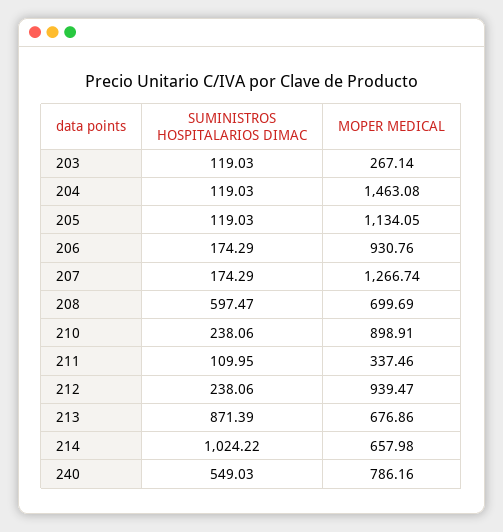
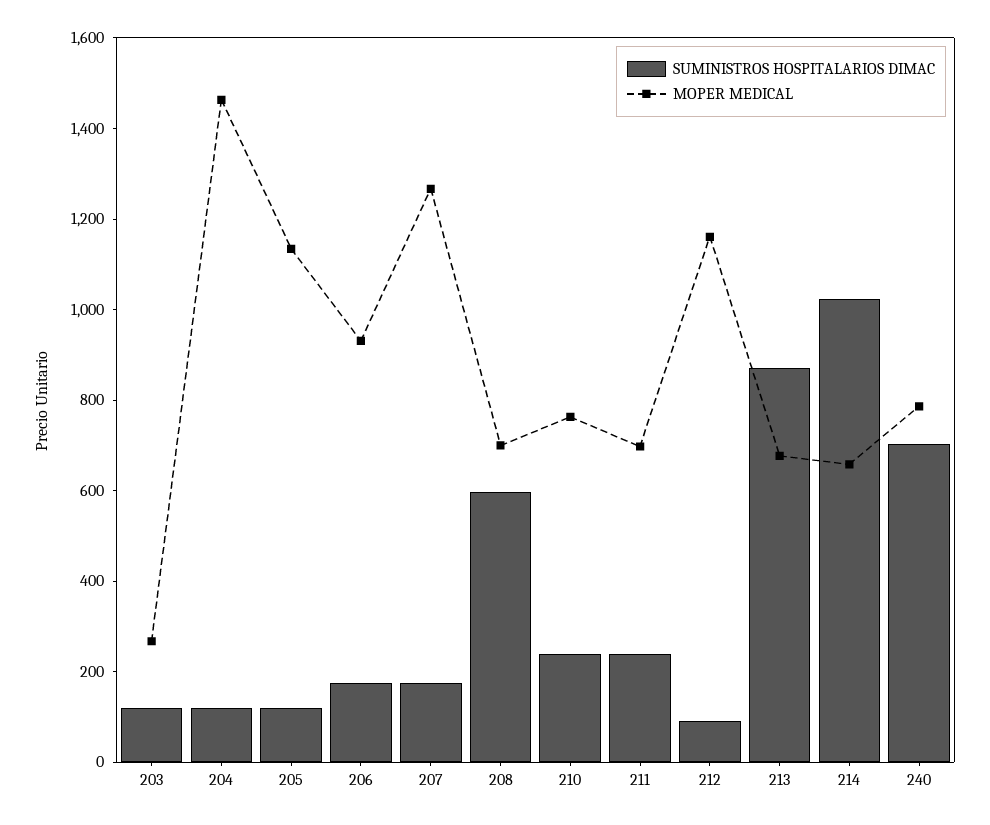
MOPER MEDICAL, 210: 898.91 -> 750
SUMINISTROS HOSPITALARIOS DIMAC, 211: 109.95 -> 250
MOPER MEDICAL, 211: 337.46 -> 700
SUMINISTROS HOSPITALARIOS DIMAC, 212: 238.06 -> 100
MOPER MEDICAL, 212: 939.47 -> 1150
SUMINISTROS HOSPITALARIOS DIMAC, 240: 549.03 -> 700

